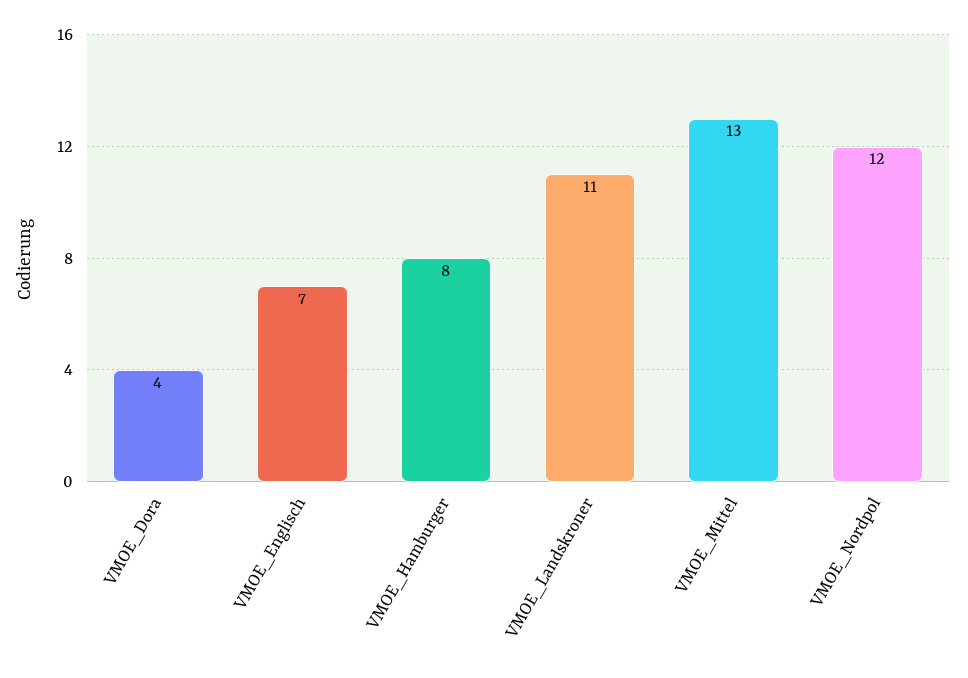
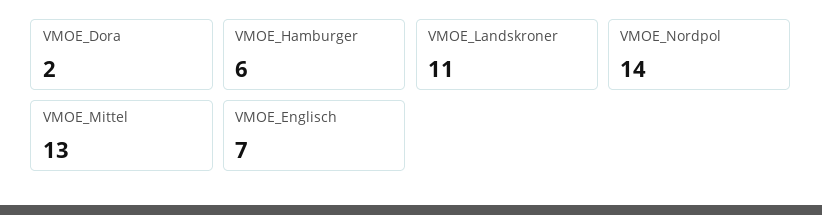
VMOE_Dora: 4 -> 2
VMOE_Hamburger: 8 -> 6
VMOE_Nordpol: 12 -> 14

